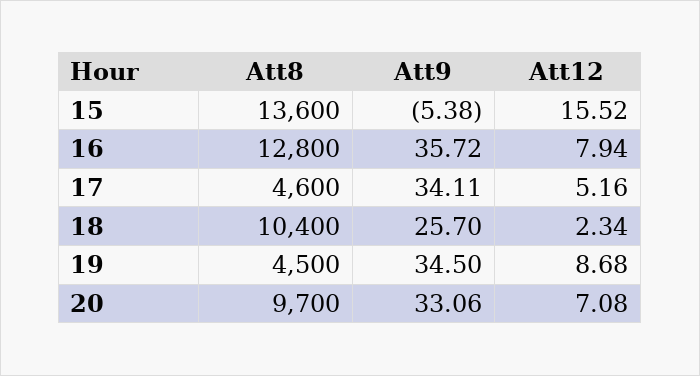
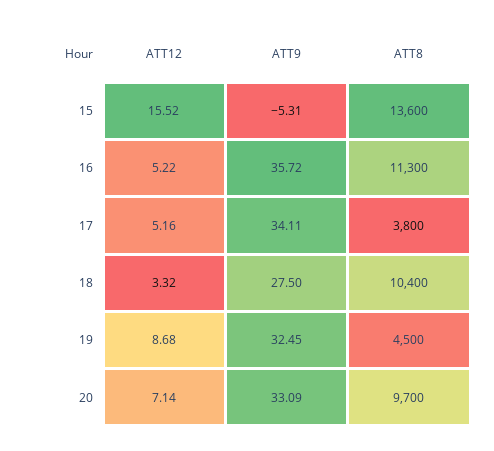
Att9, 15: -5.38 -> -5.31
Att8, 16: 12800 -> 11300
Att12, 16: 7.94 -> 5.22
Att8, 17: 4600 -> 3800
Att9, 18: 25.7 -> 27.5
Att12, 18: 2.34 -> 3.32
Att9, 19: 34.5 -> 32.45
Att9, 20: 33.06 -> 33.09
Att12, 20: 7.08 -> 7.14

